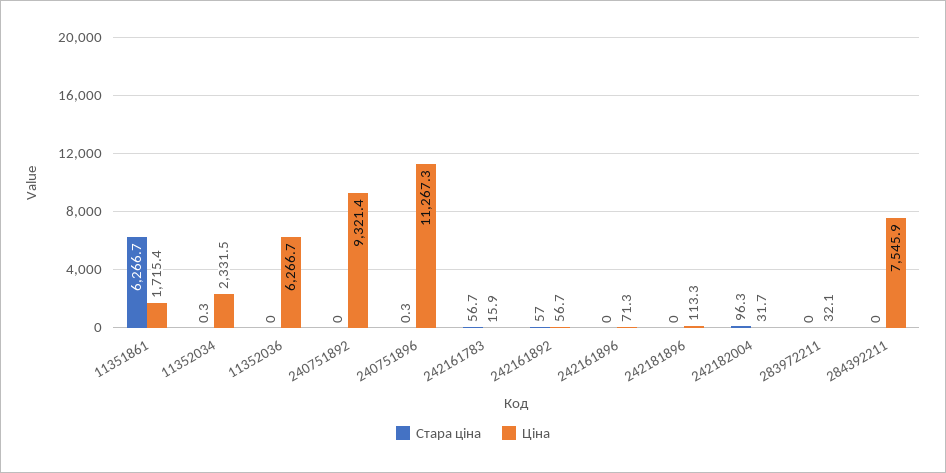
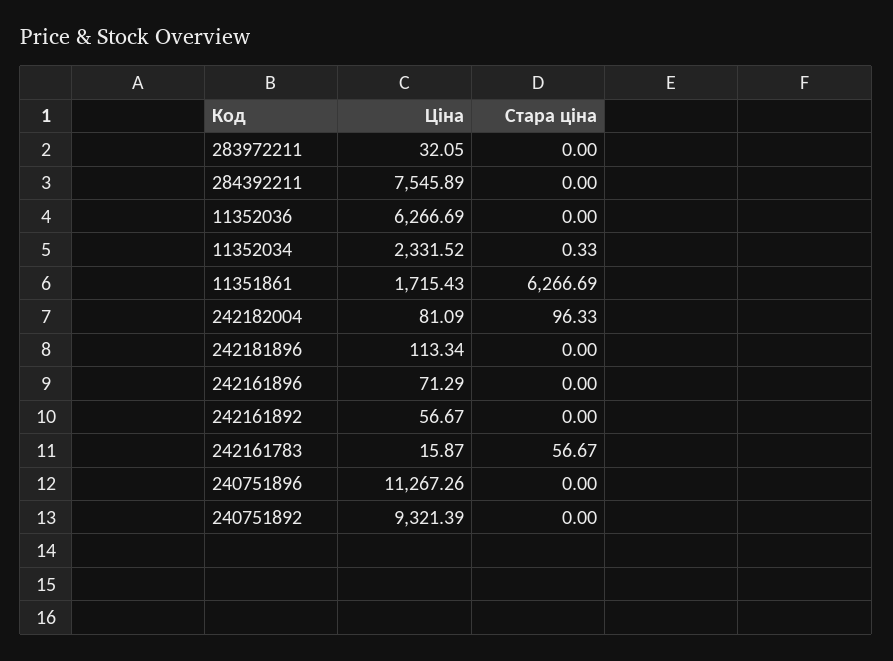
Стара ціна, 240751896: 0.3 -> 0
Стара ціна, 242161892: 57 -> 0
Ціна, 242182004: 31.7 -> 81.09

